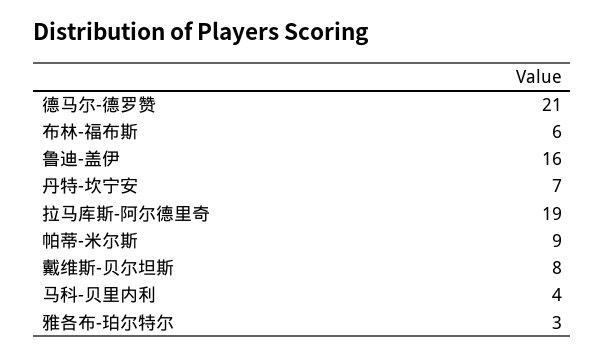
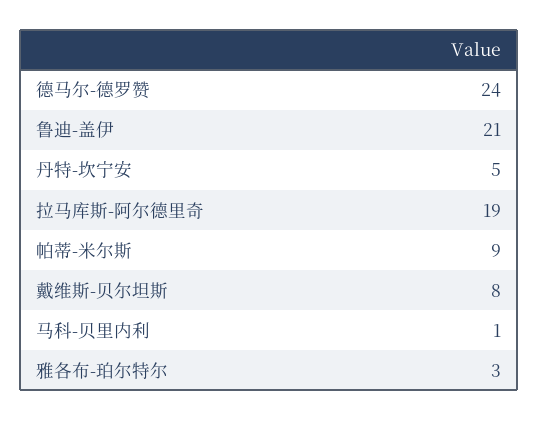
德马尔-德罗赞: 21 -> 24
布林-福布斯: 6 -> none
鲁迪-盖伊: 16 -> 21
丹特-坎宁安: 7 -> 5
马科-贝里内利: 4 -> 1

